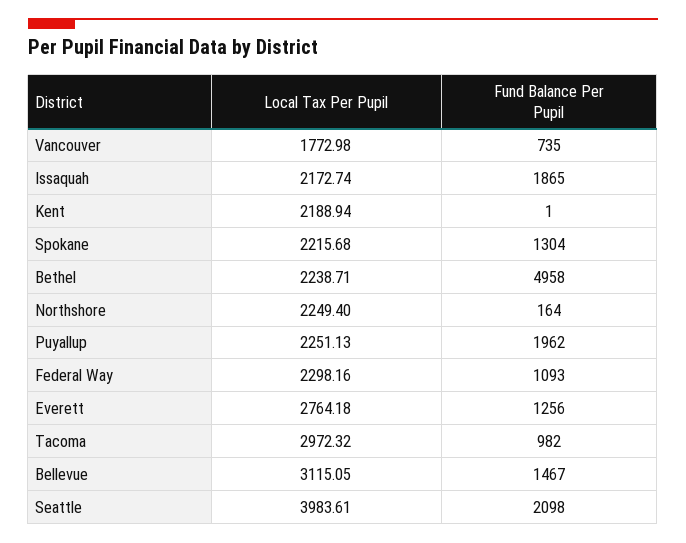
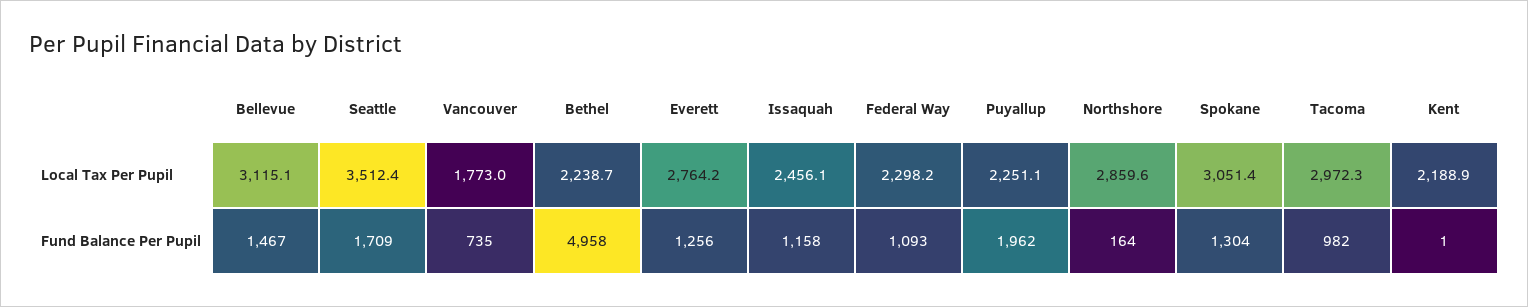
Local Tax Per Pupil, Issaquah: 2172.74 -> 2456.1
Fund Balance Per Pupil, Issaquah: 1865 -> 1158
Local Tax Per Pupil, Spokane: 2215.68 -> 3051.4
Local Tax Per Pupil, Northshore: 2249.4 -> 2859.6
Local Tax Per Pupil, Seattle: 3983.61 -> 3512.4
Fund Balance Per Pupil, Seattle: 2098 -> 1709

